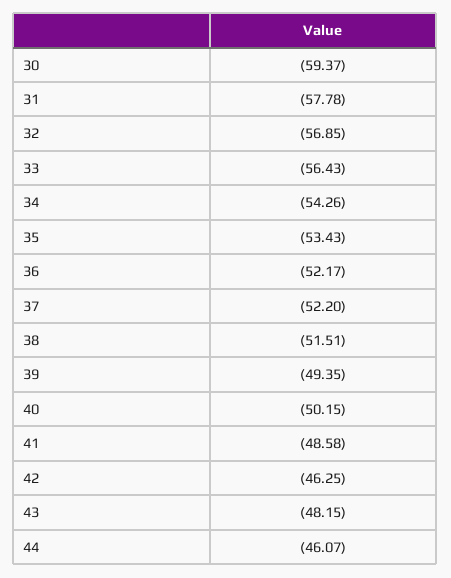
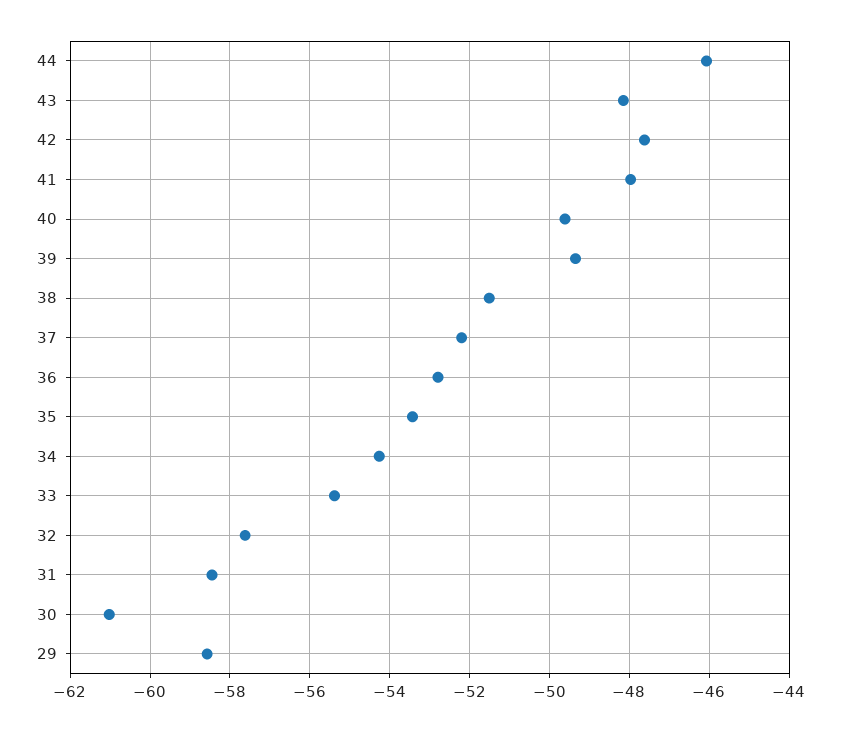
30: -59.37 -> -61
31: -57.78 -> -58.4
32: -56.85 -> -57.6
33: -56.43 -> -55.4
36: -52.17 -> -52.8
40: -50.15 -> -49.6
41: -48.58 -> -48
42: -46.25 -> -47.6
29: none -> -58.6

